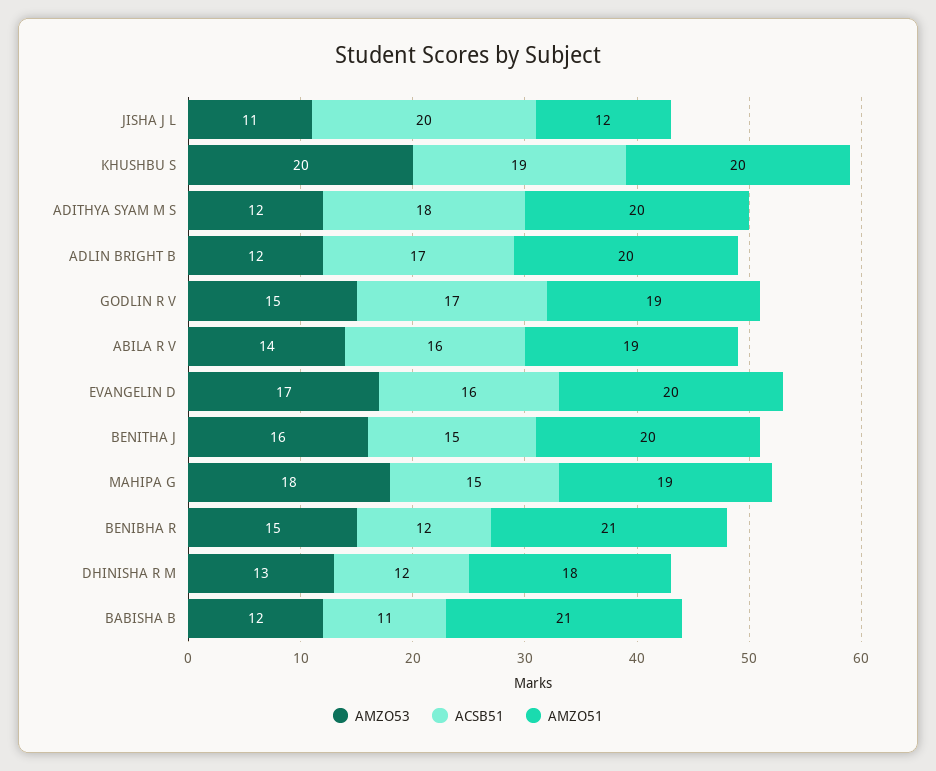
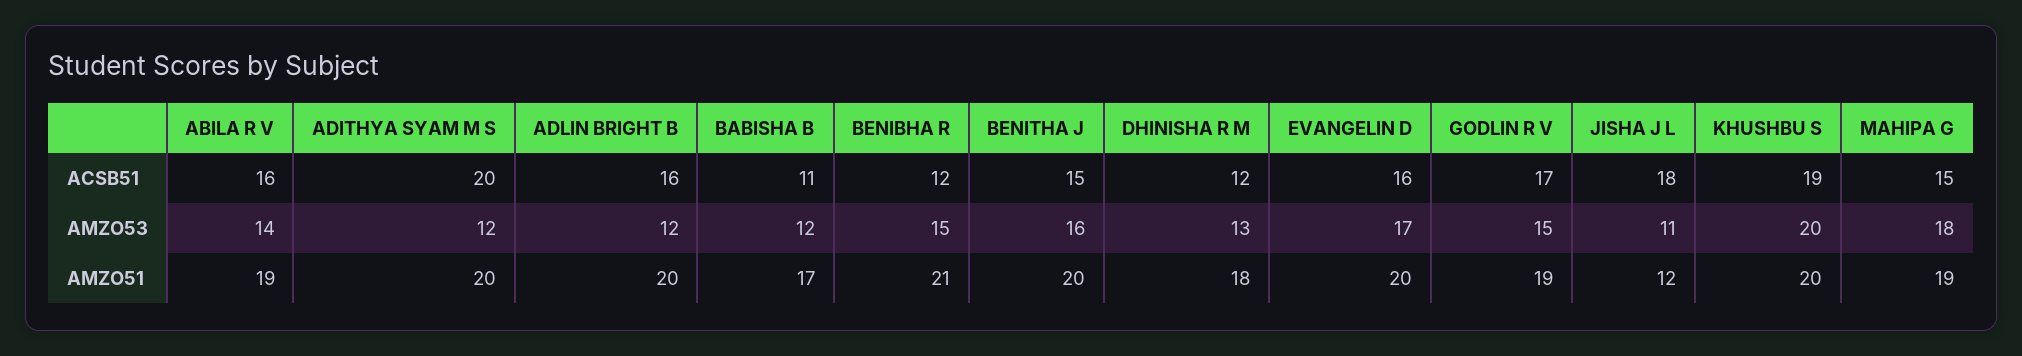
ACSB51, JISHA J L: 20 -> 18
ACSB51, ADITHYA SYAM M S: 18 -> 20
ACSB51, ADLIN BRIGHT B: 17 -> 16
AMZO51, BABISHA B: 21 -> 17

